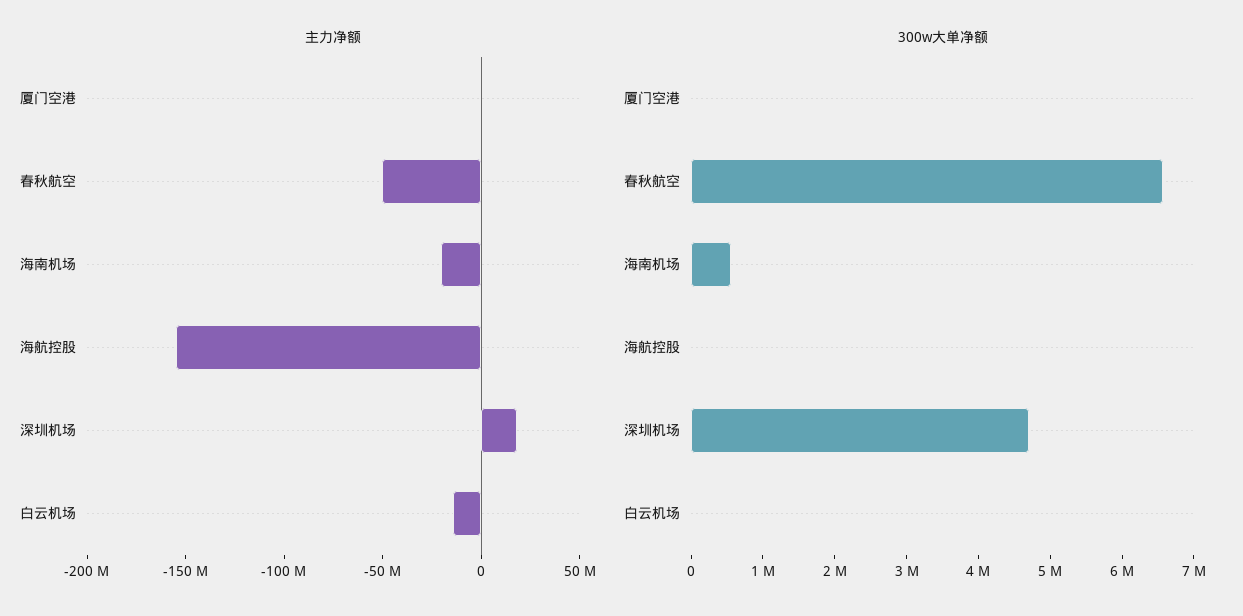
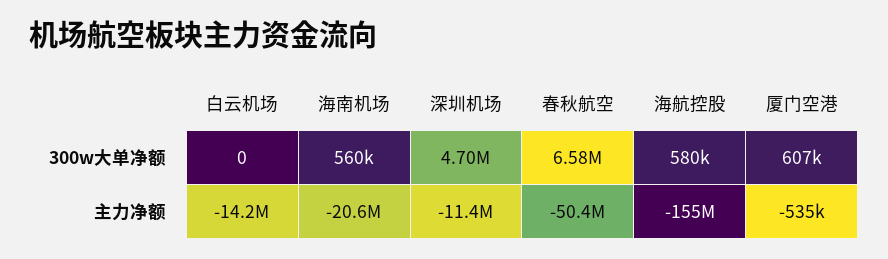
主力净额, 深圳机场: 20000000 -> -11400000
300w大单净额, 厦门空港: 0 -> 607000
300w大单净额, 海航控股: 0 -> 580000

